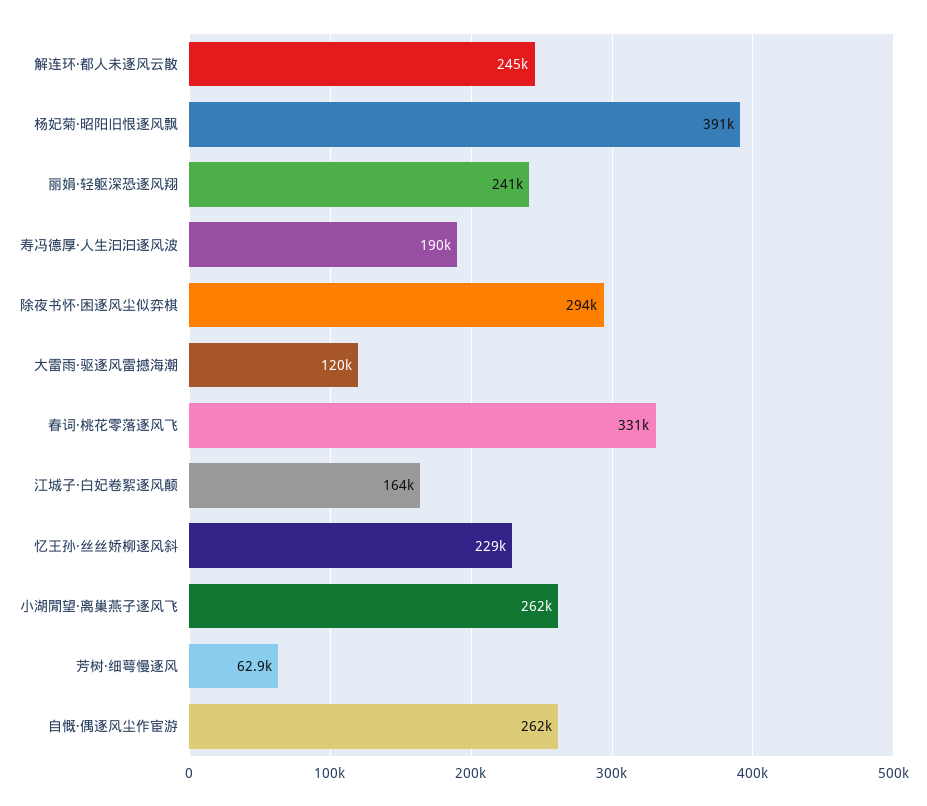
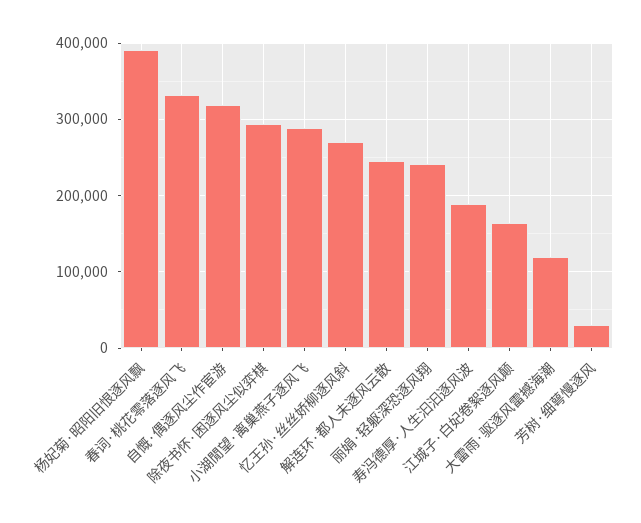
忆王孙·丝丝娇柳逐风斜: 229000 -> 270000
小湖閒望·离巢燕子逐风飞: 262000 -> 290000
芳树·细萼慢逐风: 62900 -> 30000
自慨·偶逐风尘作宦游: 262000 -> 320000

